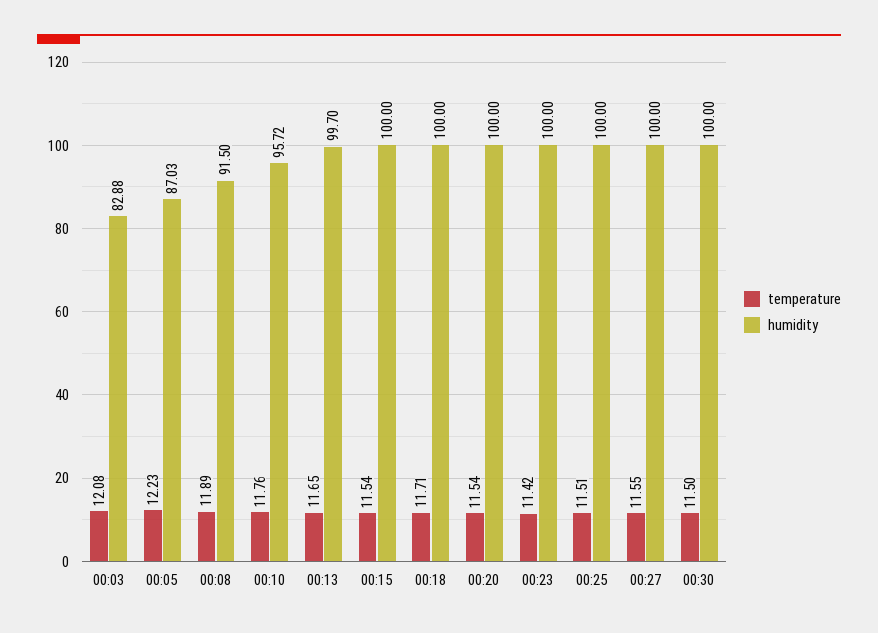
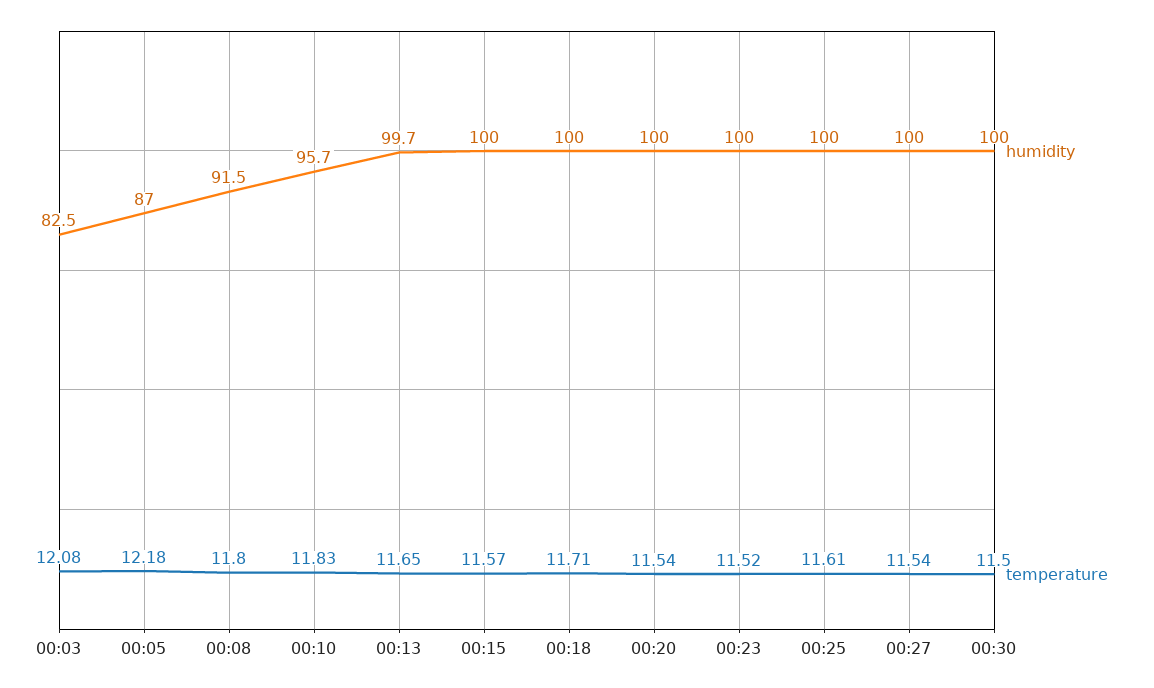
humidity, 00:03: 82.88 -> 82.5
temperature, 00:05: 12.23 -> 12.18
temperature, 00:08: 11.89 -> 11.8
temperature, 00:10: 11.76 -> 11.83
temperature, 00:15: 11.54 -> 11.57
temperature, 00:23: 11.42 -> 11.52
temperature, 00:25: 11.51 -> 11.61
temperature, 00:27: 11.55 -> 11.54

